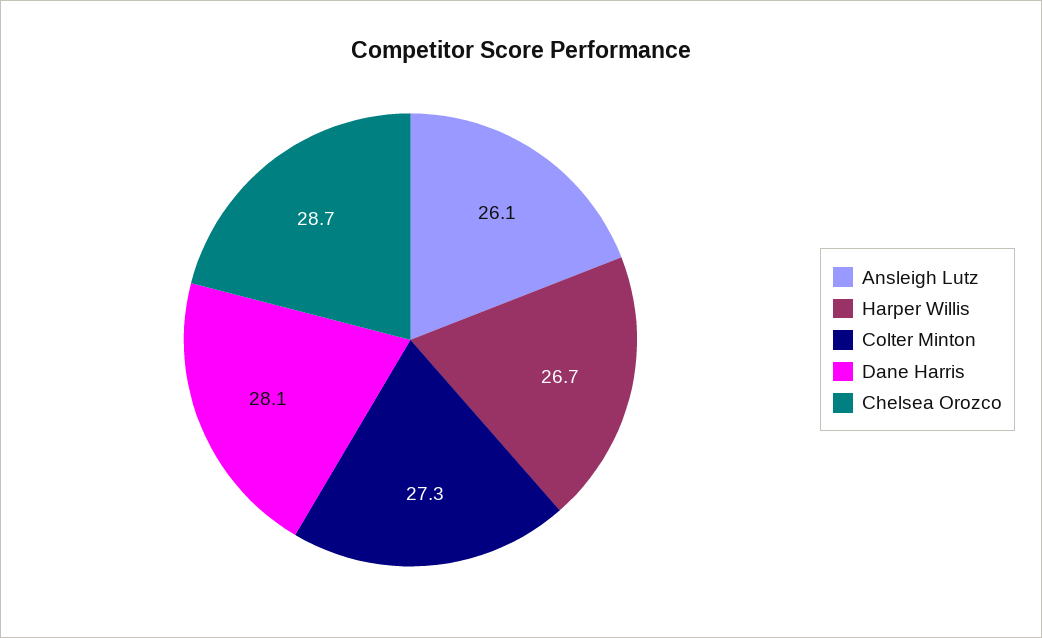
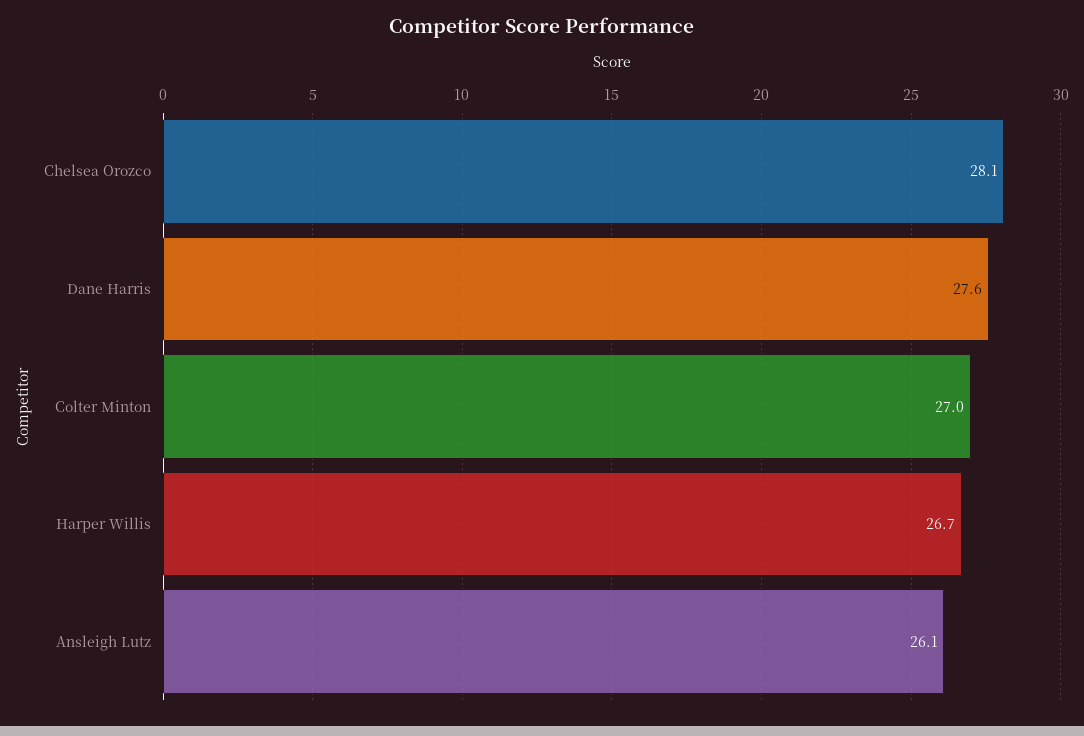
Colter Minton: 27.3 -> 27
Dane Harris: 28.1 -> 27.6
Chelsea Orozco: 28.7 -> 28.1

